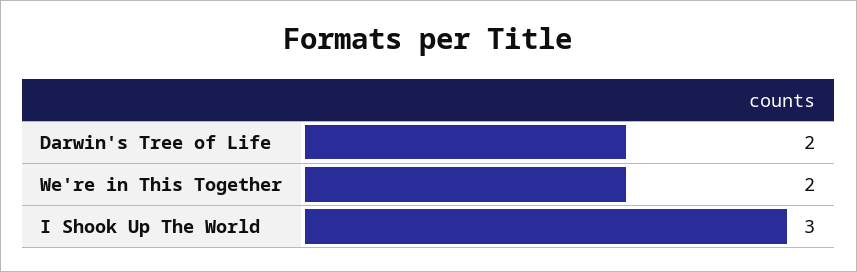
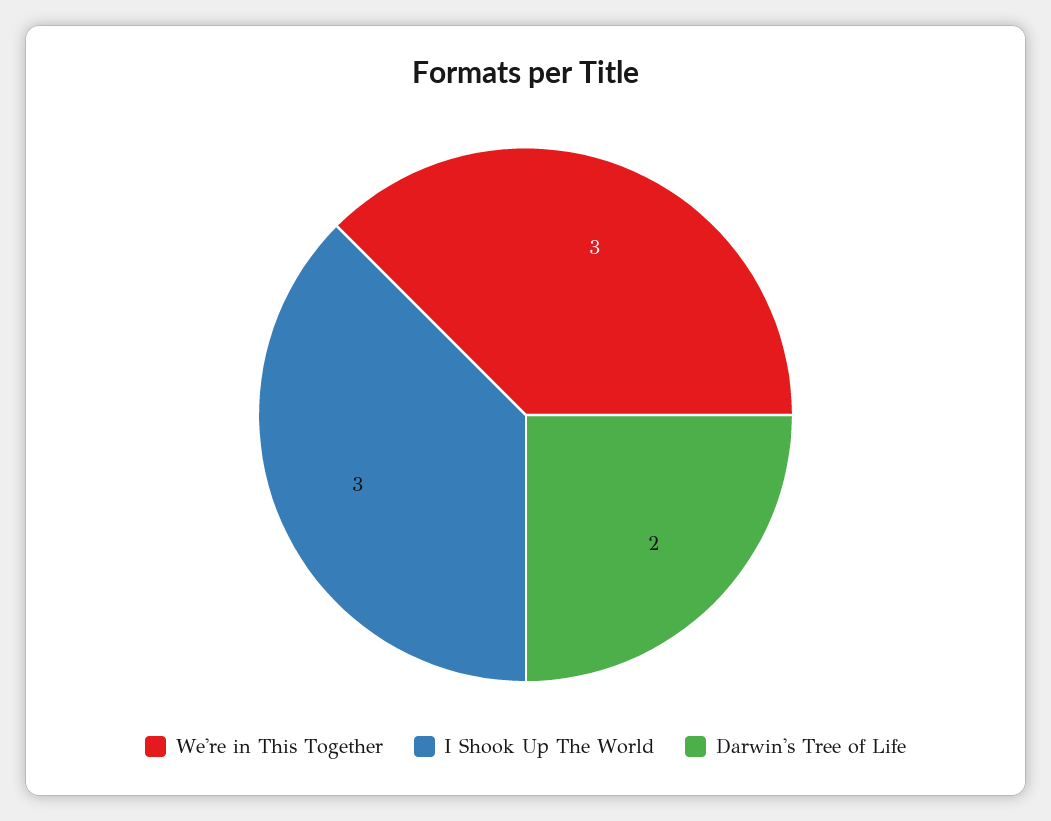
We're in This Together: 2 -> 3

